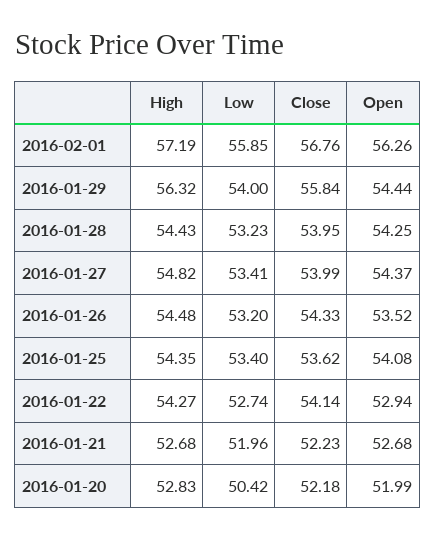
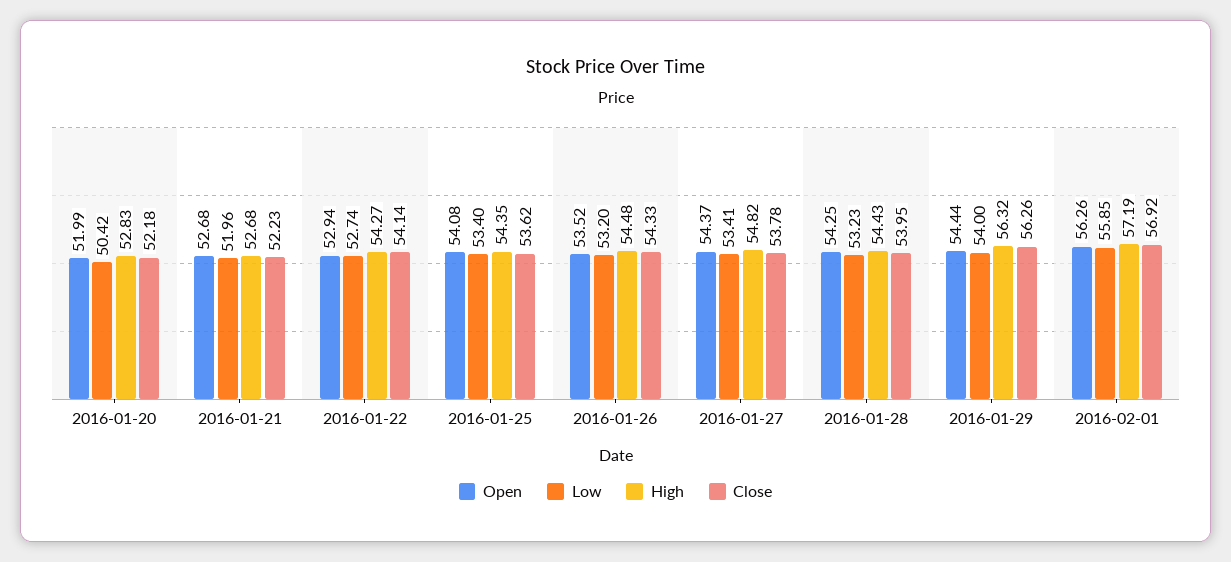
Close, 2016-02-01: 56.76 -> 56.92
Close, 2016-01-29: 55.84 -> 56.26
Close, 2016-01-27: 53.99 -> 53.78

